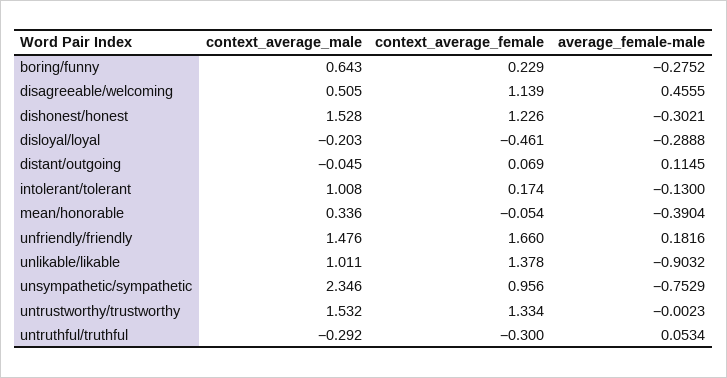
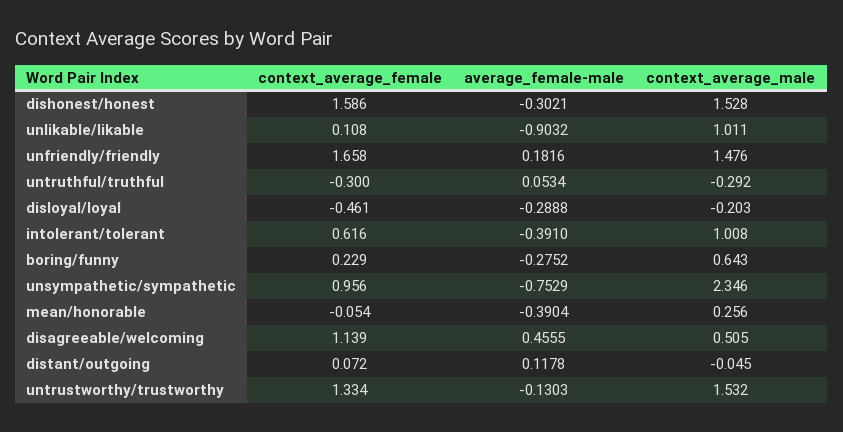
context_average_female, dishonest/honest: 1.226 -> 1.586
context_average_female, distant/outgoing: 0.069 -> 0.072
average_female-male, distant/outgoing: 0.1145 -> 0.1178
context_average_female, intolerant/tolerant: 0.174 -> 0.616
average_female-male, intolerant/tolerant: -0.13 -> -0.391
context_average_male, mean/honorable: 0.336 -> 0.256
context_average_female, unfriendly/friendly: 1.66 -> 1.658
context_average_female, unlikable/likable: 1.378 -> 0.108
average_female-male, untrustworthy/trustworthy: -0.0023 -> -0.1303

